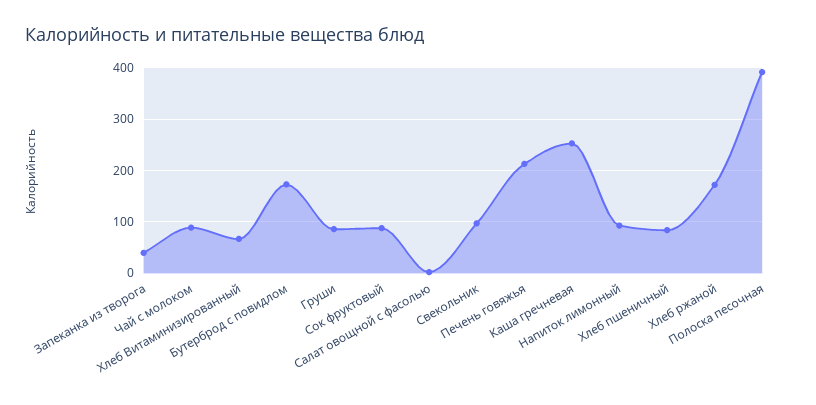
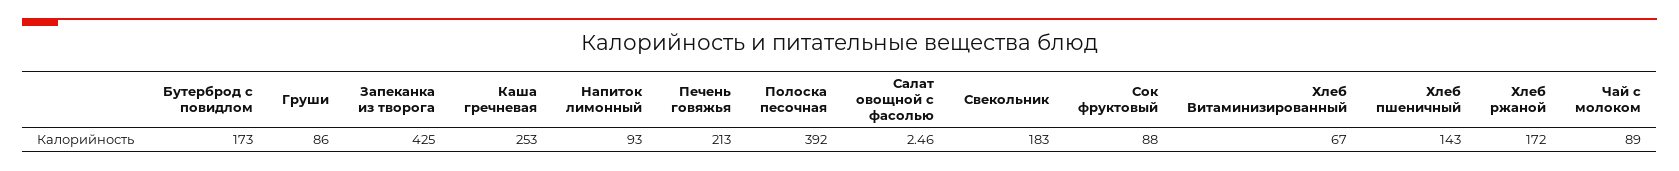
Запеканка из творога: 40 -> 425
Свекольник: 100 -> 183
Хлеб пшеничный: 80 -> 143

